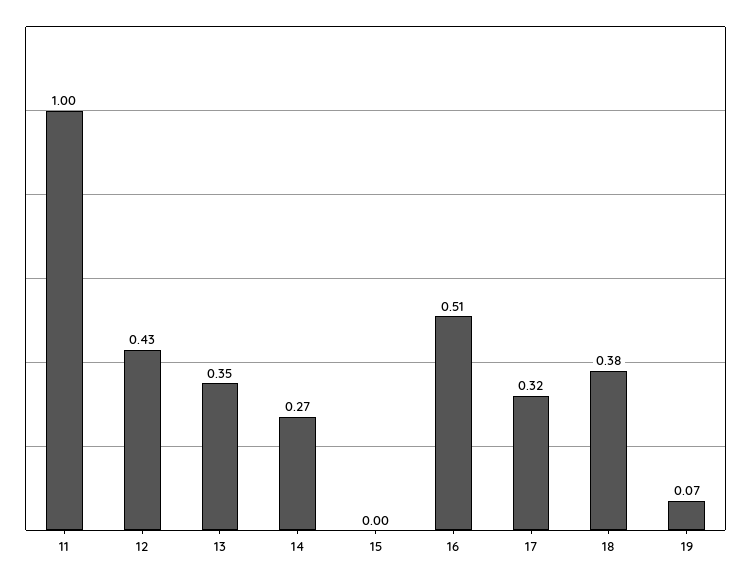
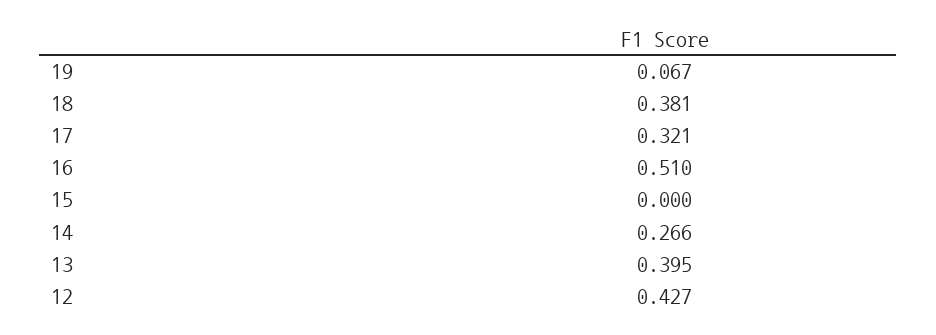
11: 1 -> none
13: 0.35 -> 0.395

